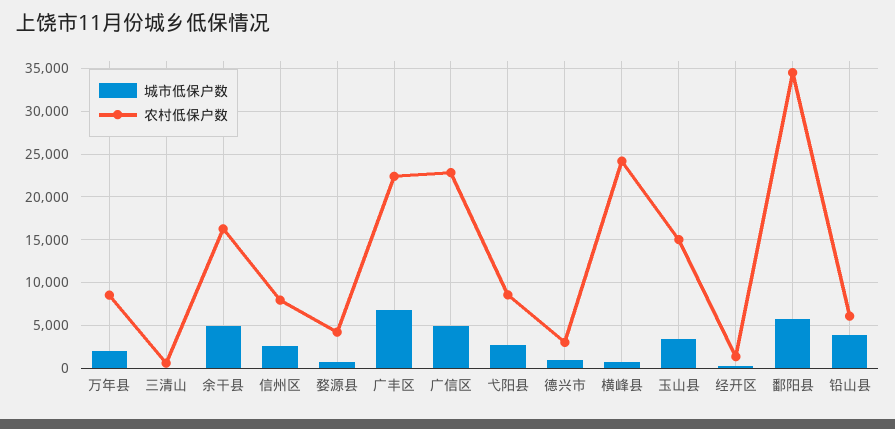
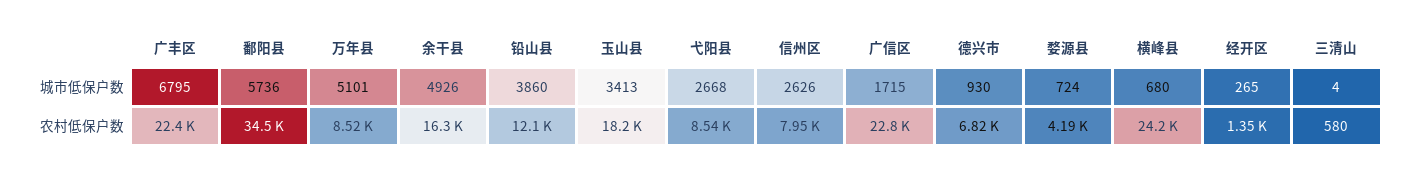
城市低保户数, 万年县: 2000 -> 5101
城市低保户数, 广信区: 5000 -> 1715
农村低保户数, 德兴市: 3000 -> 6820
农村低保户数, 玉山县: 15000 -> 18200
农村低保户数, 铅山县: 6000 -> 12100

